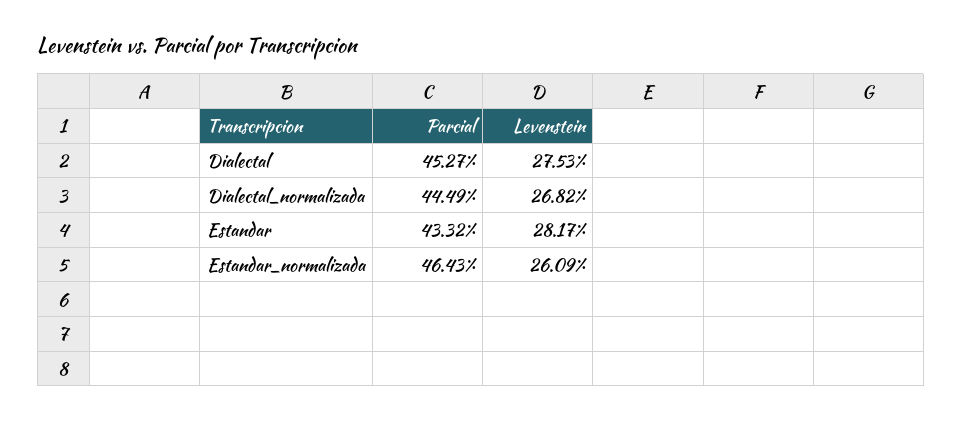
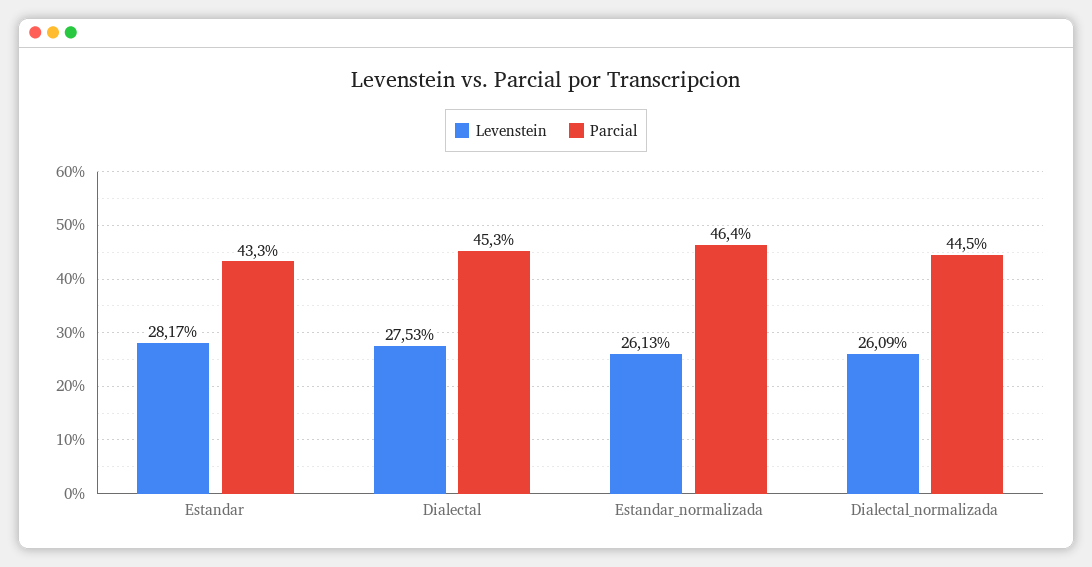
Levenstein, Dialectal_normalizada: 26.82 -> 26.09
Levenstein, Estandar_normalizada: 26.09 -> 26.13

